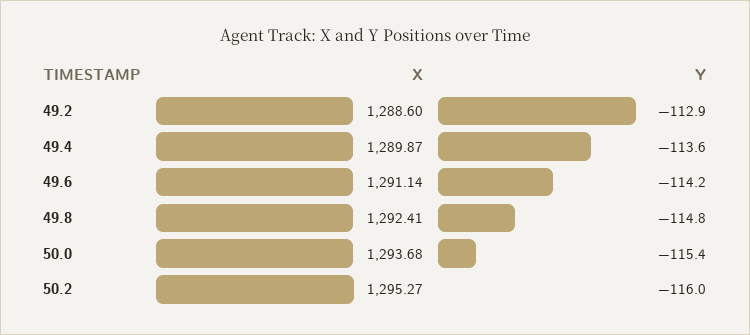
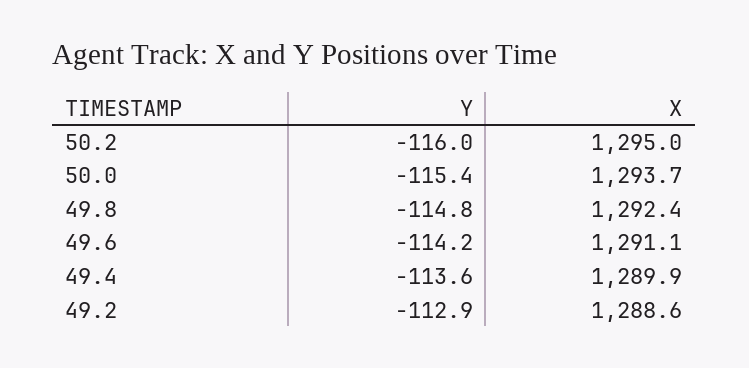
X, 50.2: 1295.27 -> 1295

